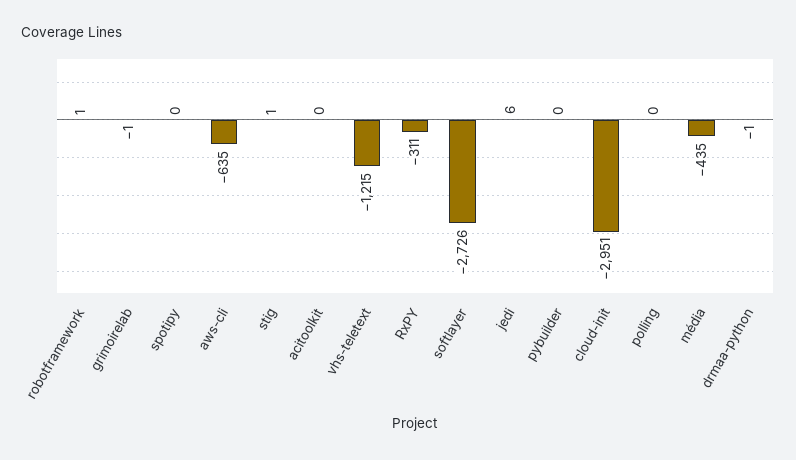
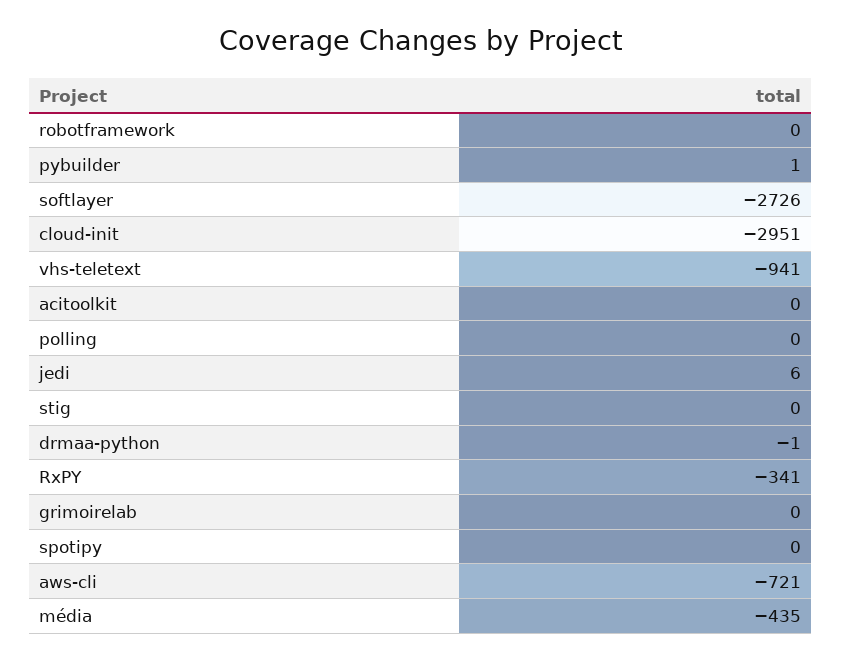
robotframework: 1 -> 0
grimoirelab: -1 -> 0
aws-cli: -635 -> -721
stig: 1 -> 0
vhs-teletext: -1215 -> -941
RxPY: -311 -> -341
pybuilder: 0 -> 1

